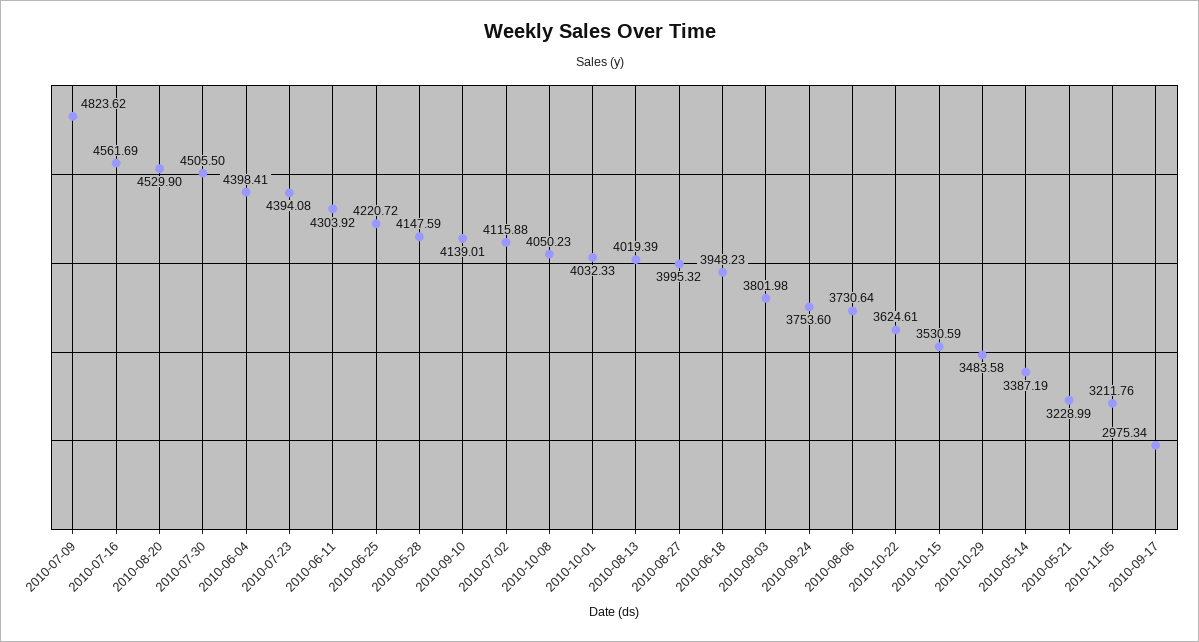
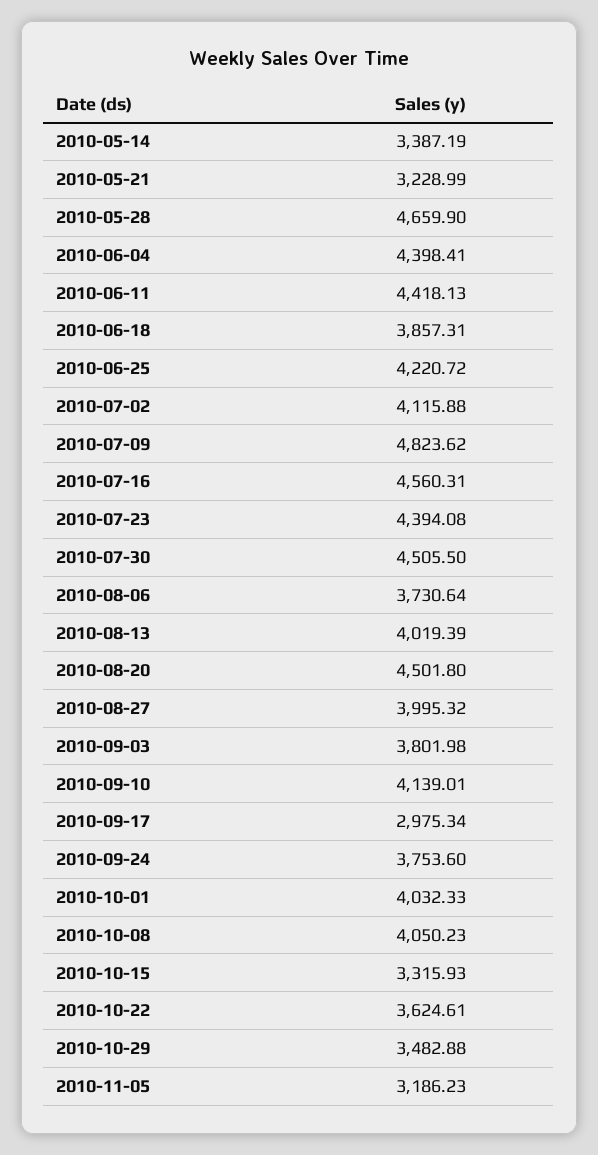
2010-07-16: 4561.69 -> 4560.31
2010-08-20: 4529.9 -> 4501.8
2010-06-11: 4303.92 -> 4418.13
2010-05-28: 4147.59 -> 4659.9
2010-06-18: 3948.23 -> 3857.31
2010-10-15: 3530.59 -> 3315.93
2010-10-29: 3483.58 -> 3482.88
2010-11-05: 3211.76 -> 3186.23

